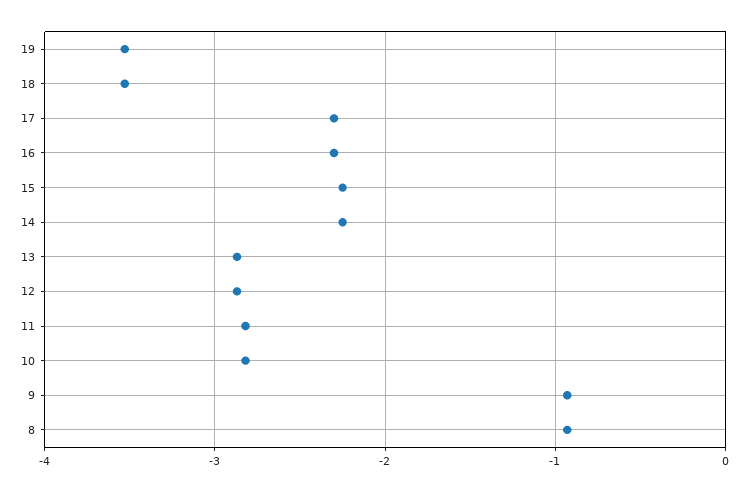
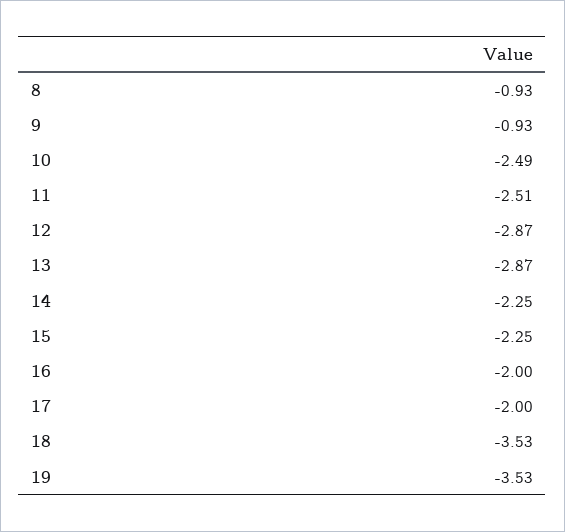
17: -2.3 -> -2
16: -2.3 -> -2
11: -2.8 -> -2.51
10: -2.8 -> -2.49

